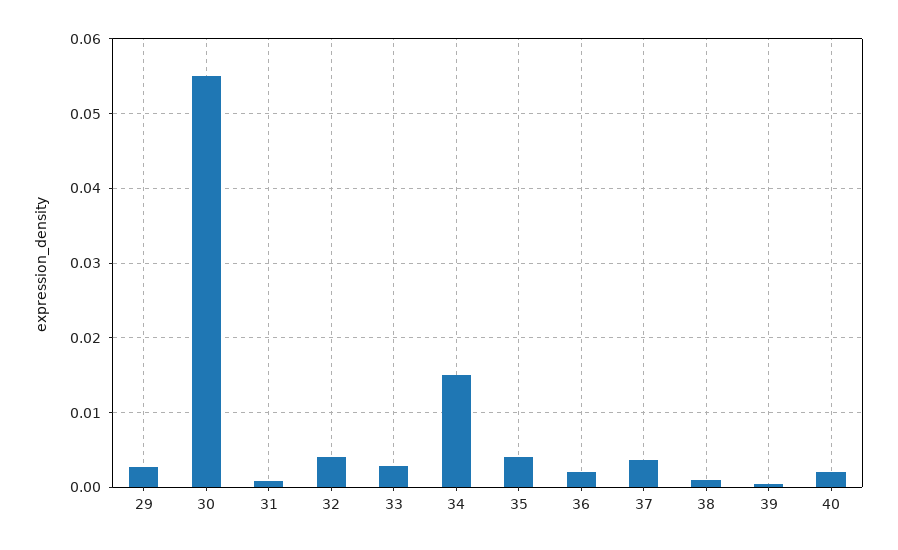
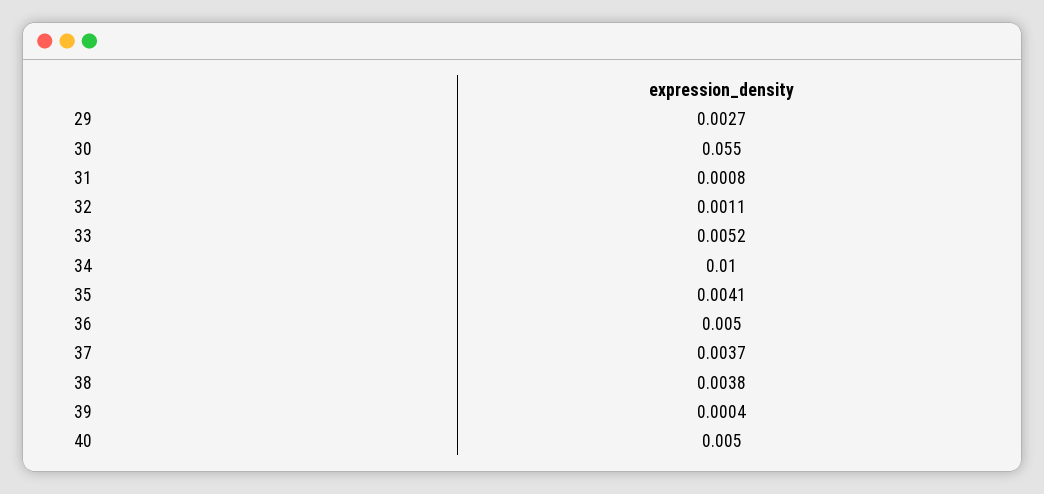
32: 0.004 -> 0.0011
33: 0.003 -> 0.0052
34: 0.015 -> 0.01
36: 0.002 -> 0.005
38: 0.001 -> 0.0038
40: 0.002 -> 0.005

